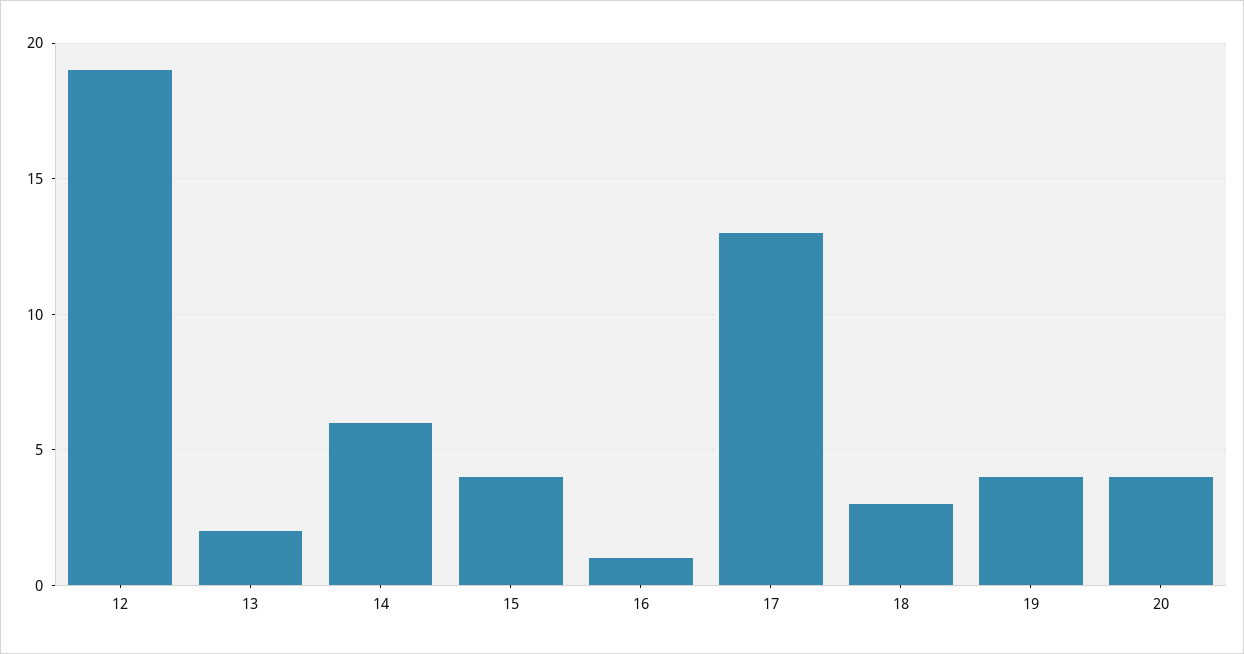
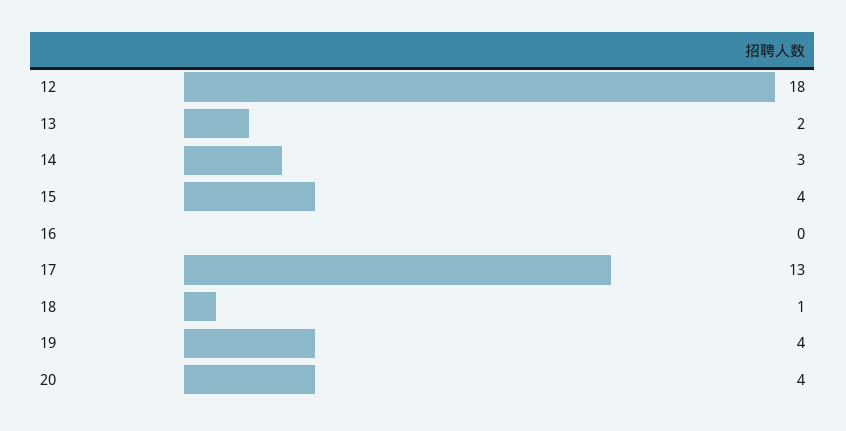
12: 19 -> 18
14: 6 -> 3
16: 1 -> 0
18: 3 -> 1

